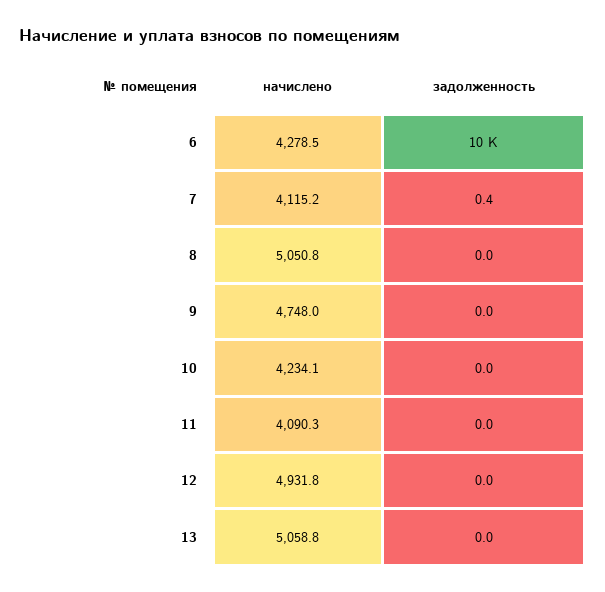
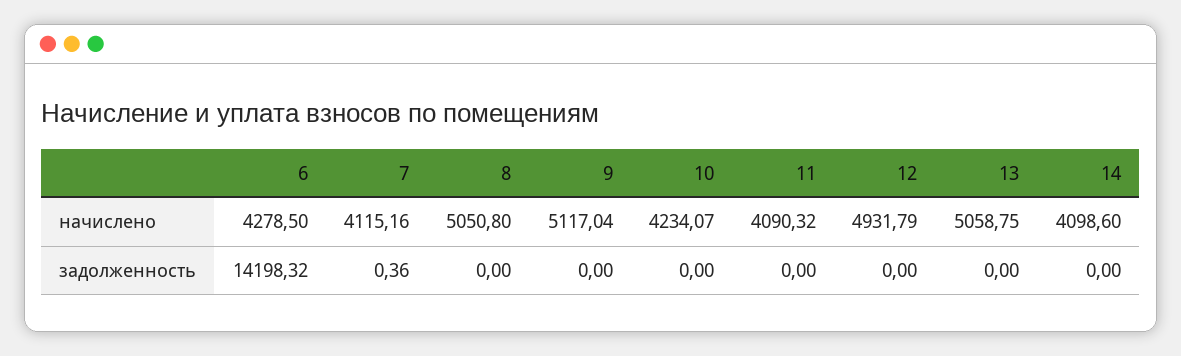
задолженность, 6: 10000 -> 14198.32
начислено, 9: 4748 -> 5117.04
начислено, 14: none -> 4098.6
задолженность, 14: none -> 0

